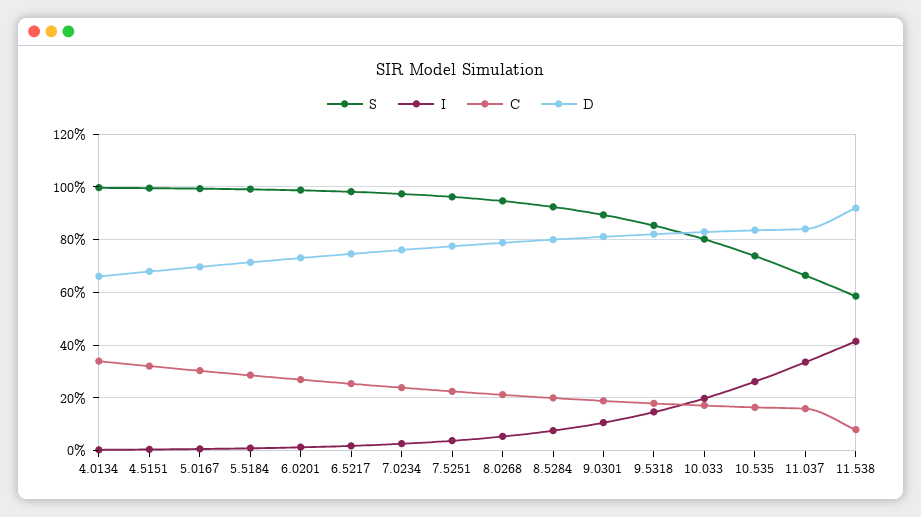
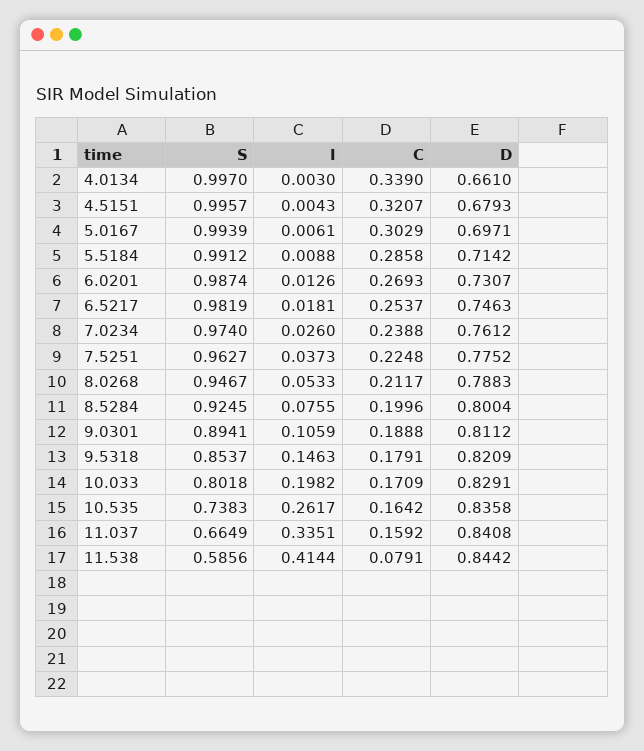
D, 11.538: 0.925 -> 0.8442

